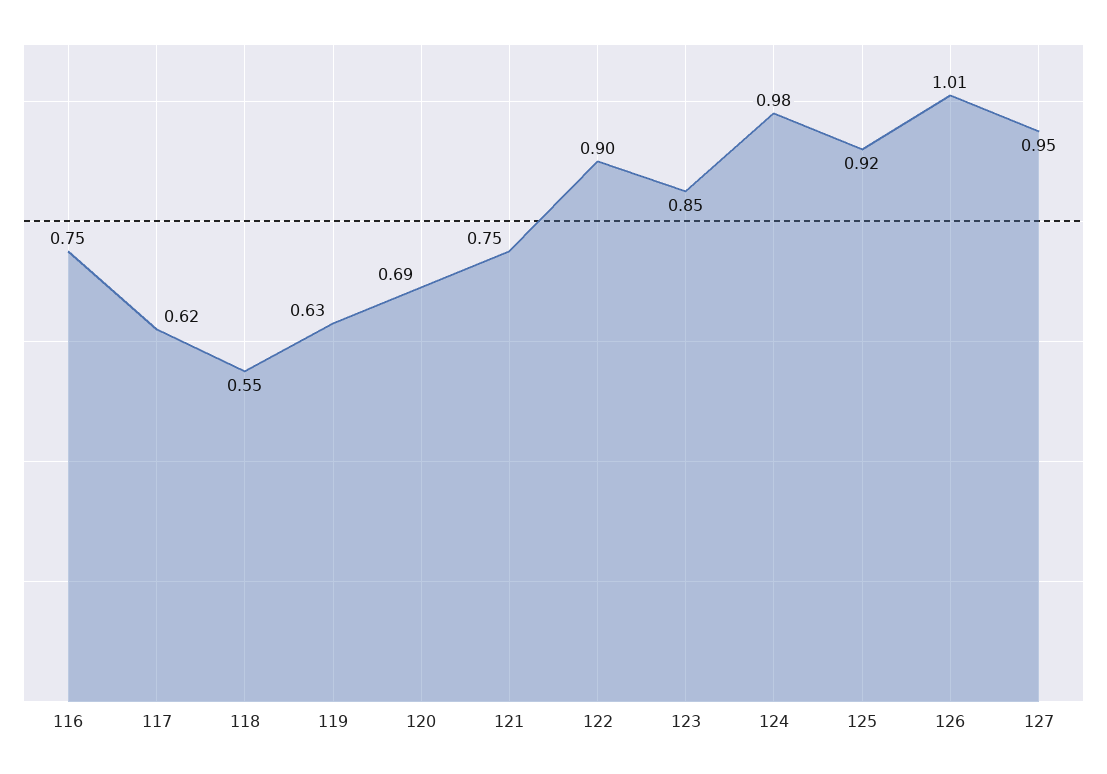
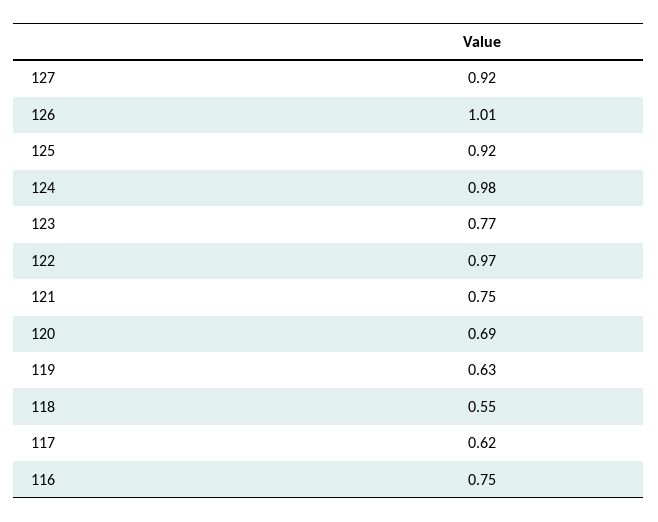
122: 0.9 -> 0.97
123: 0.85 -> 0.77
127: 0.95 -> 0.92

